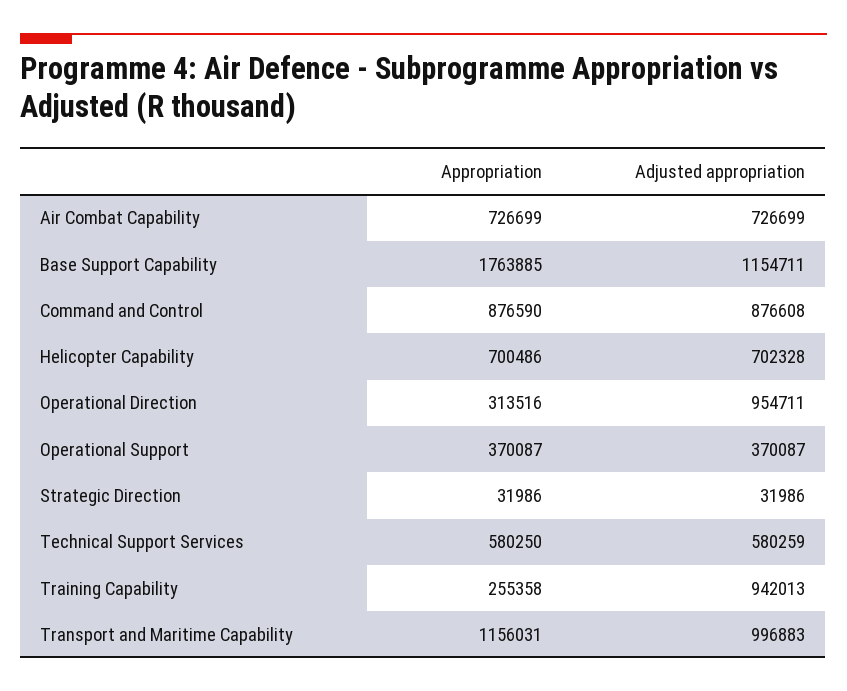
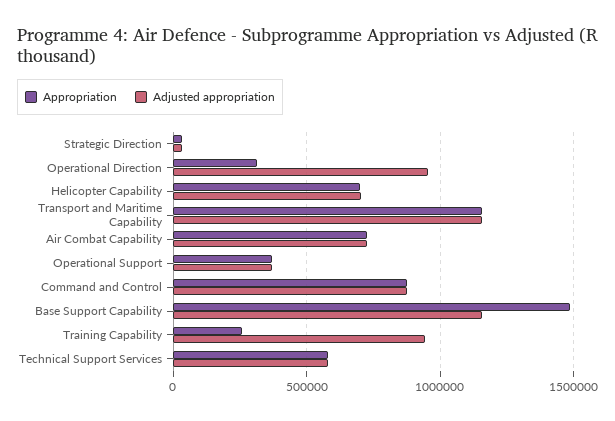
Appropriation, Base Support Capability: 1763885 -> 1500000
Adjusted appropriation, Transport and Maritime Capability: 996883 -> 1150000

